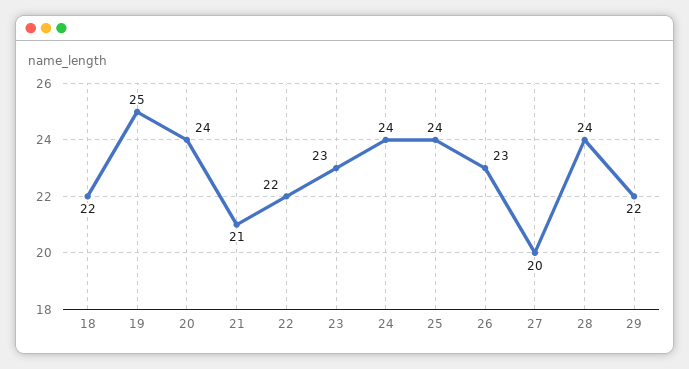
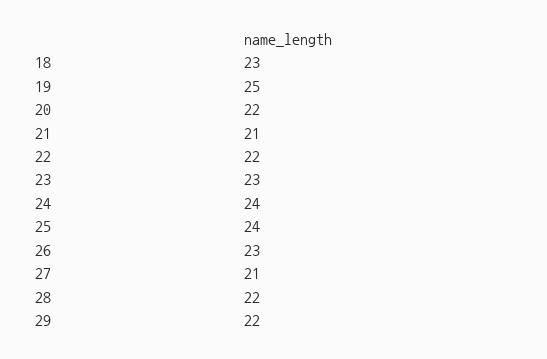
18: 22 -> 23
20: 24 -> 22
27: 20 -> 21
28: 24 -> 22

